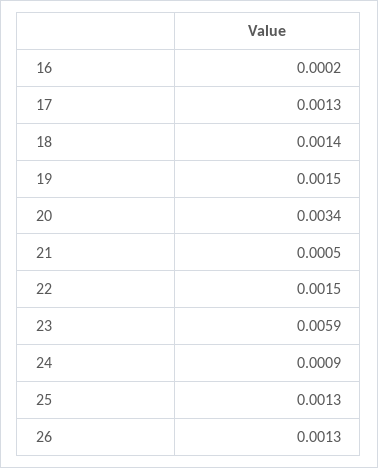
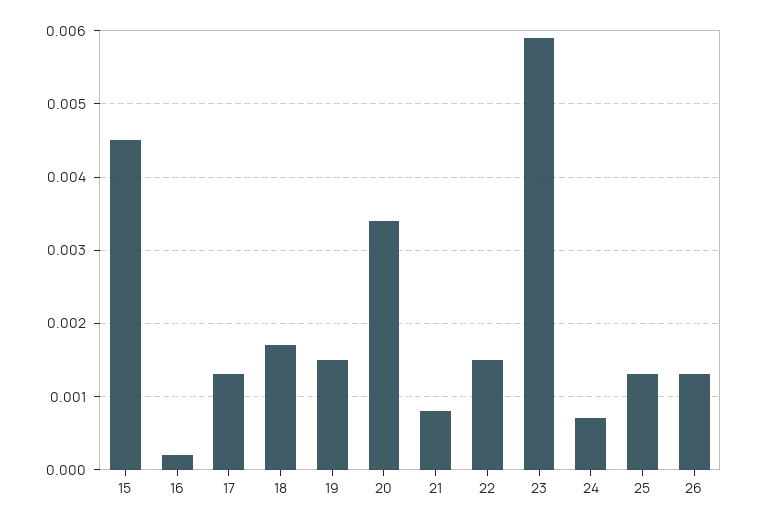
18: 0.0014 -> 0.0017
21: 0.0005 -> 0.0008
24: 0.0009 -> 0.0007
15: none -> 0.0045

